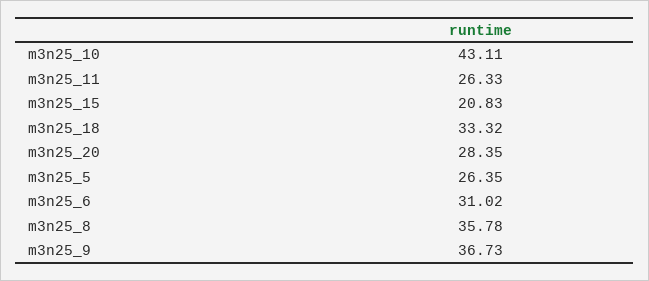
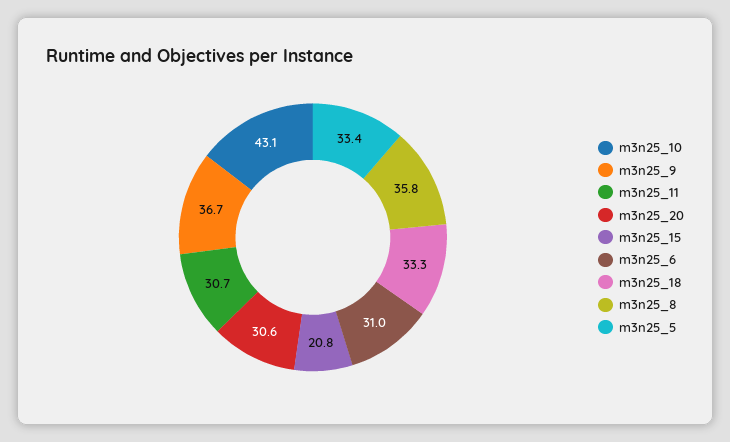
m3n25_11: 26.33 -> 30.7
m3n25_20: 28.35 -> 30.6
m3n25_5: 26.35 -> 33.4

